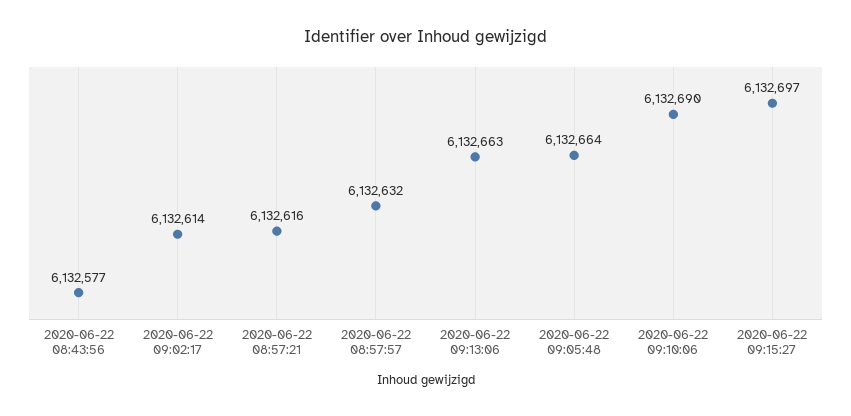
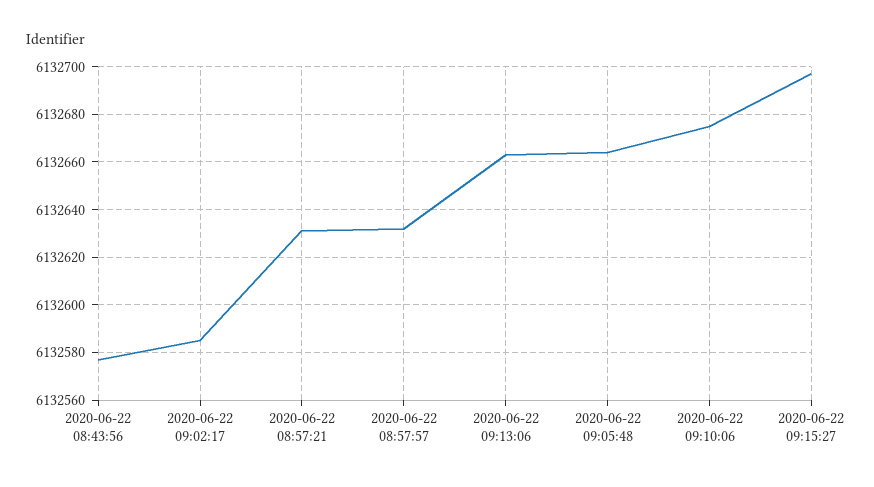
2020-06-22 09:02:17: 6132614 -> 6132585
2020-06-22 08:57:21: 6132616 -> 6132630
2020-06-22 09:10:06: 6132690 -> 6132675

